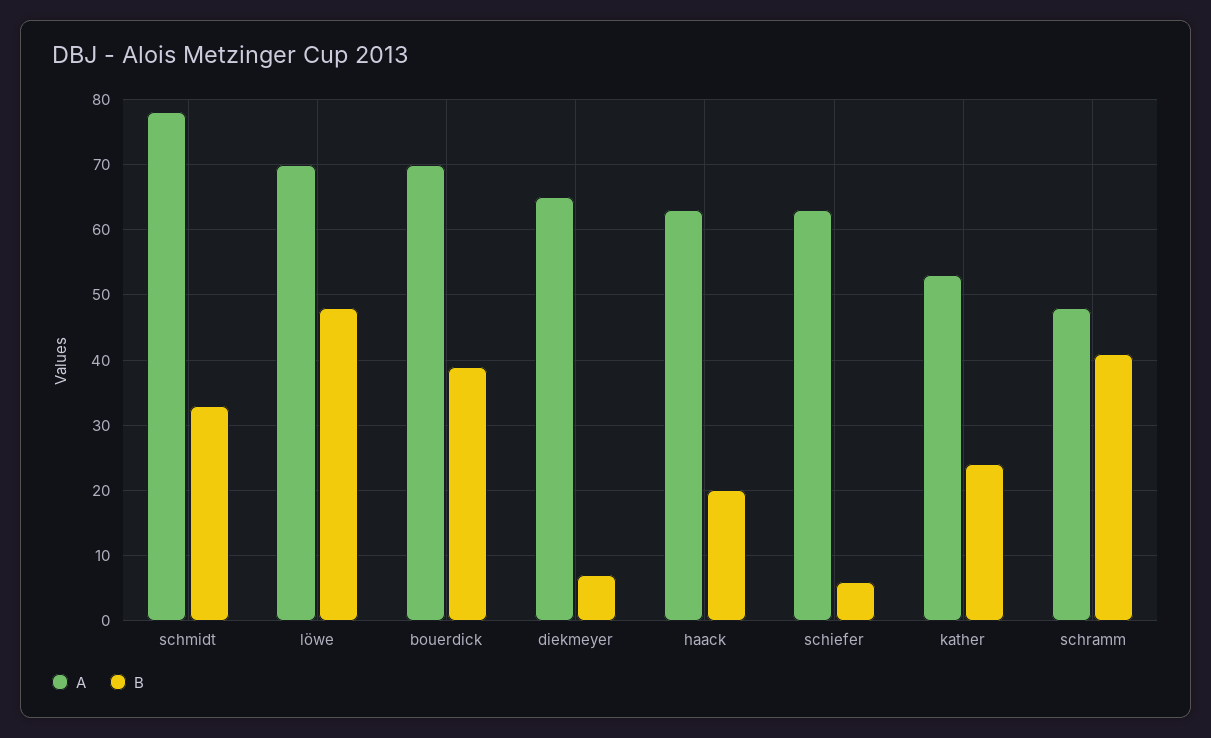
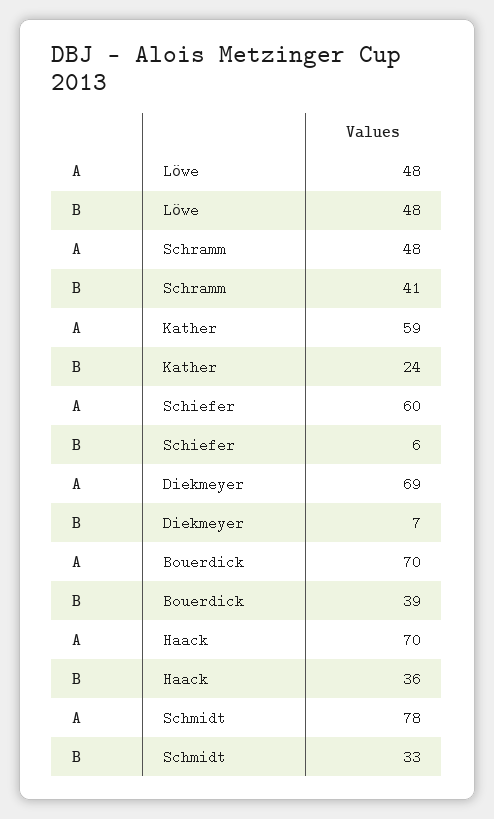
A, löwe: 70 -> 48
A, diekmeyer: 65 -> 69
A, haack: 63 -> 70
B, haack: 20 -> 36
A, schiefer: 63 -> 60
A, kather: 53 -> 59

